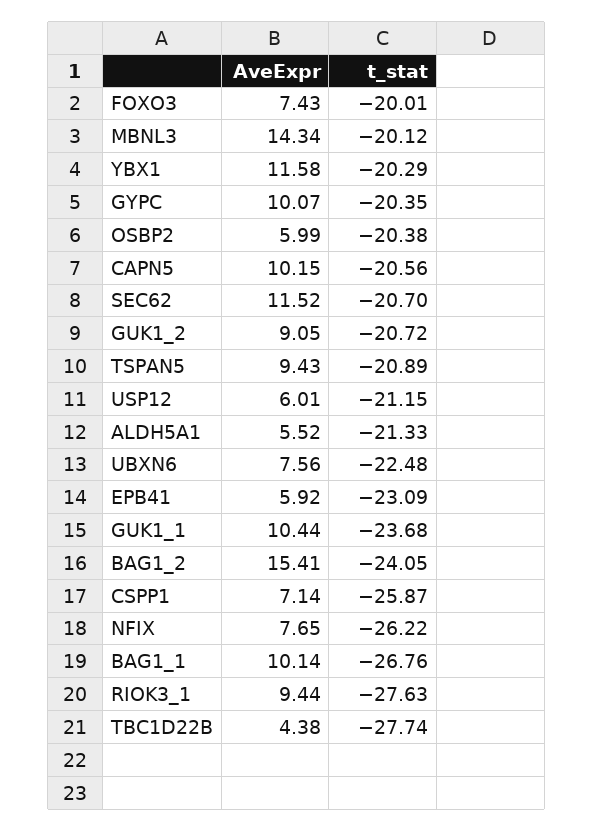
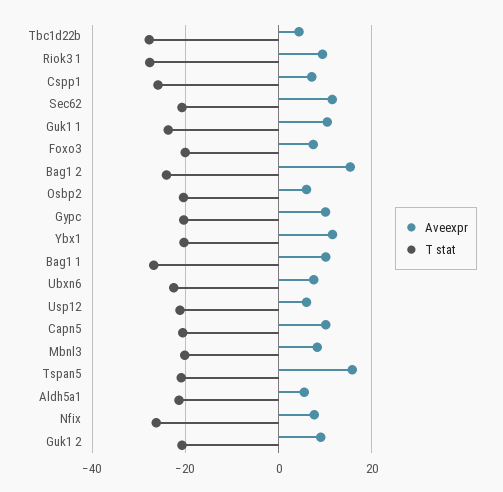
AveExpr, MBNL3: 14.34 -> 8
AveExpr, TSPAN5: 9.43 -> 16
AveExpr, EPB41: 5.92 -> none
t_stat, EPB41: -23.09 -> none

